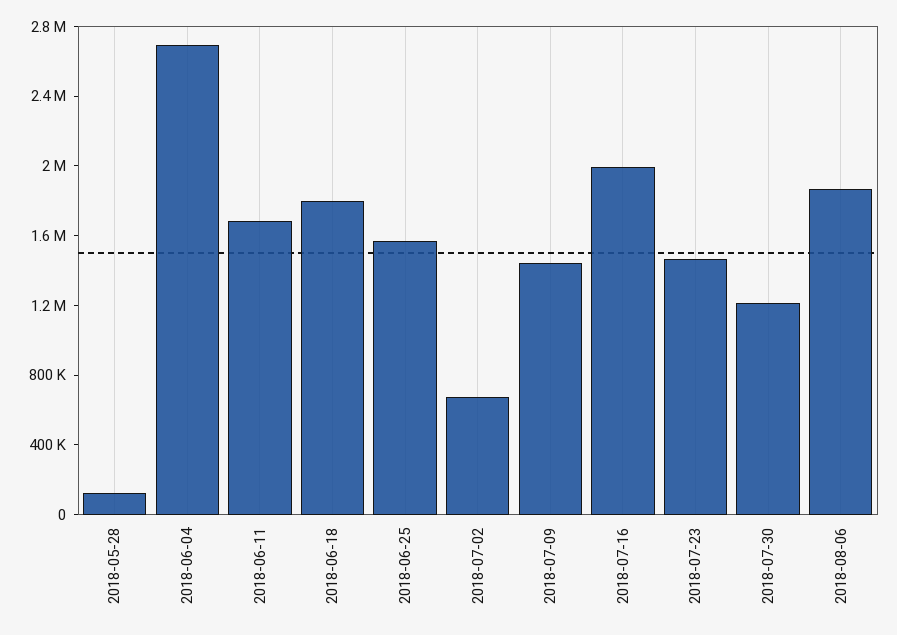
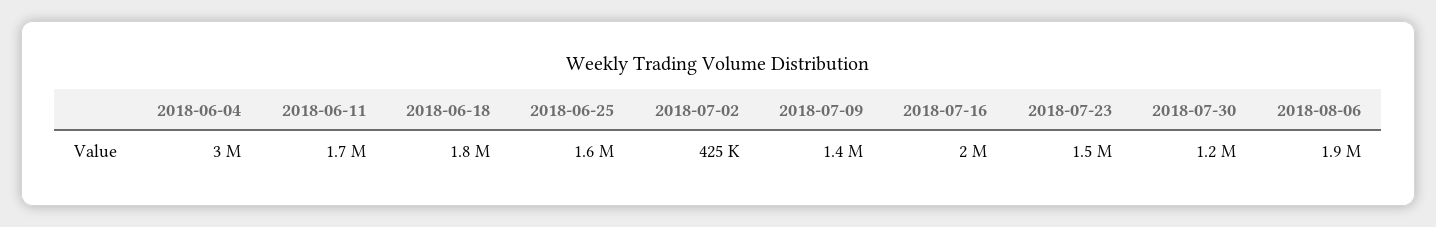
2018-05-28: 100000 -> none
2018-06-04: 2700000 -> 3000000
2018-07-02: 700000 -> 425000

